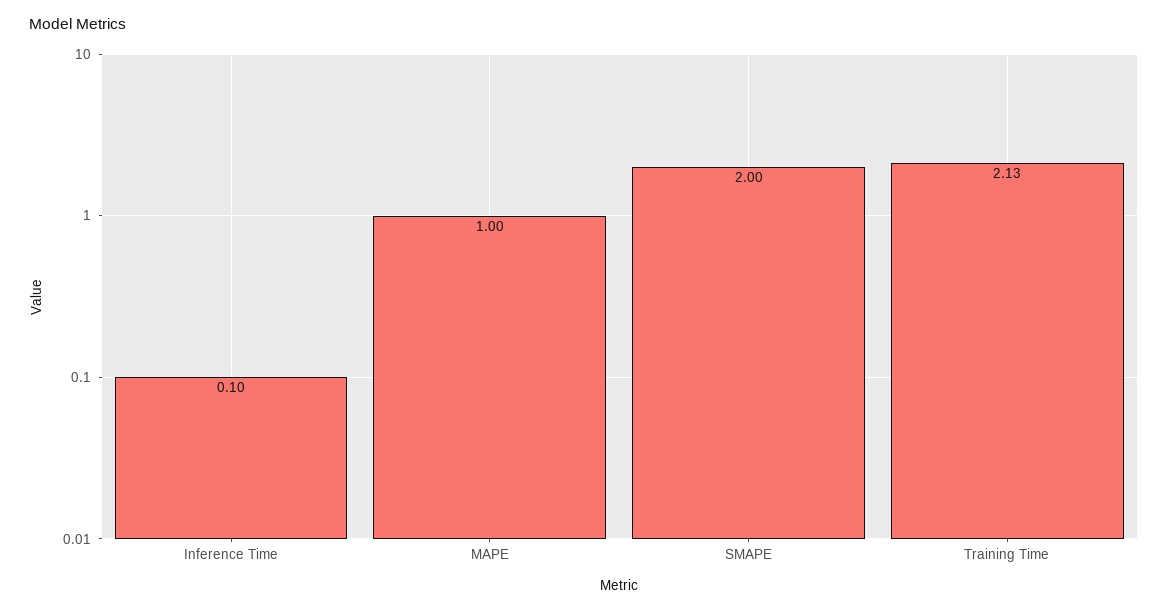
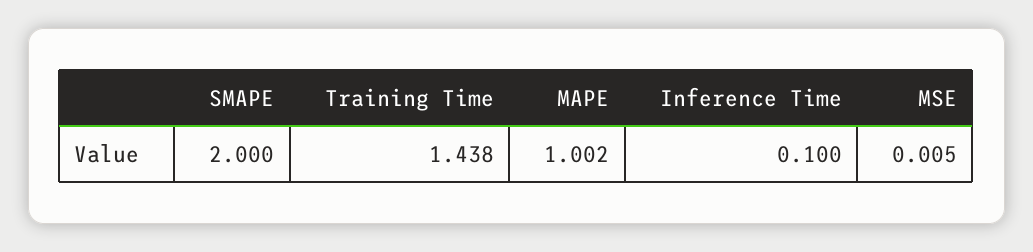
Training Time: 2.13 -> 1.438
MSE: none -> 0.005

